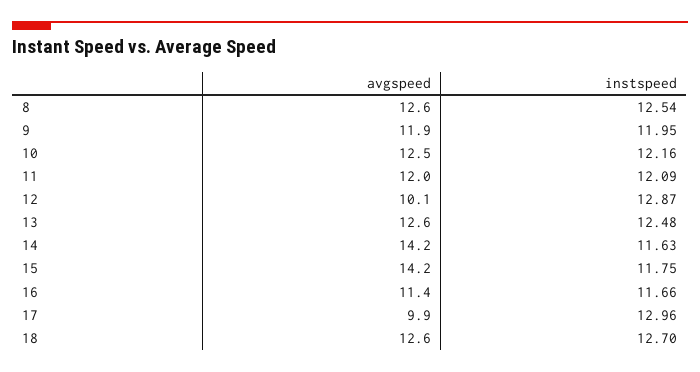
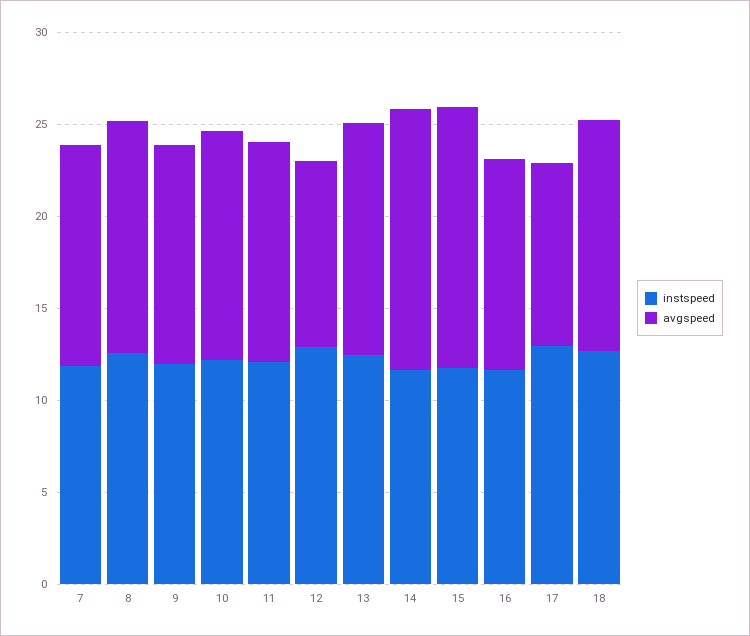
instspeed, 7: none -> 12
avgspeed, 7: none -> 12

